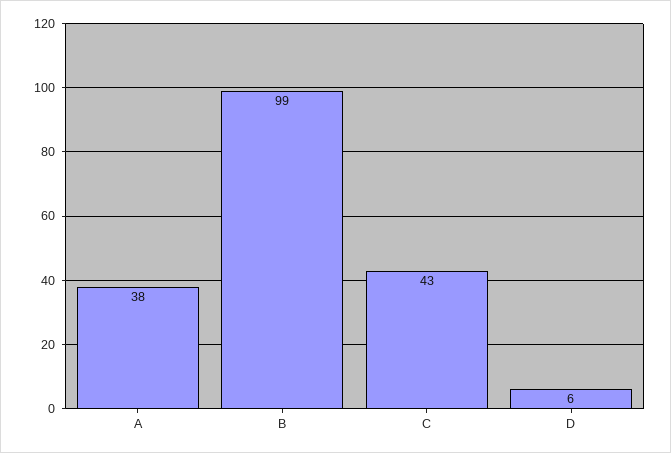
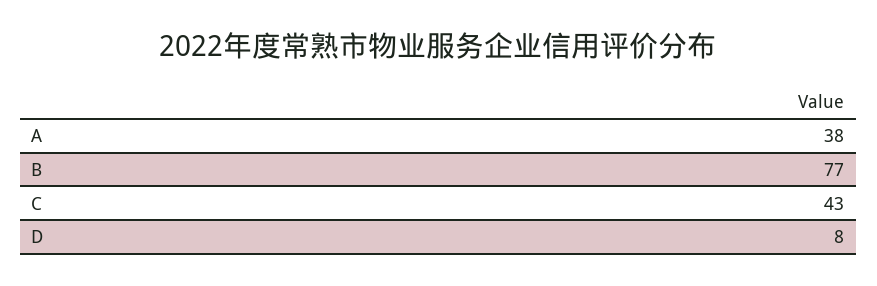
B: 99 -> 77
D: 6 -> 8

